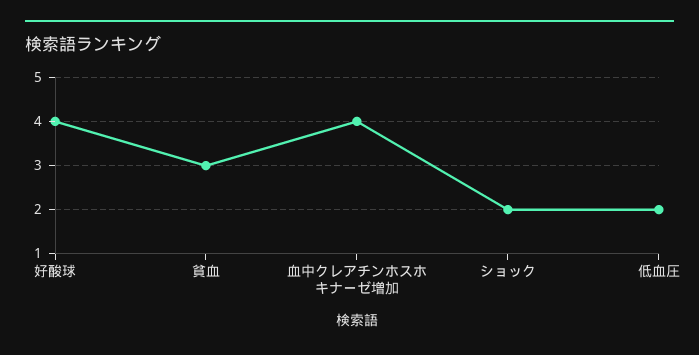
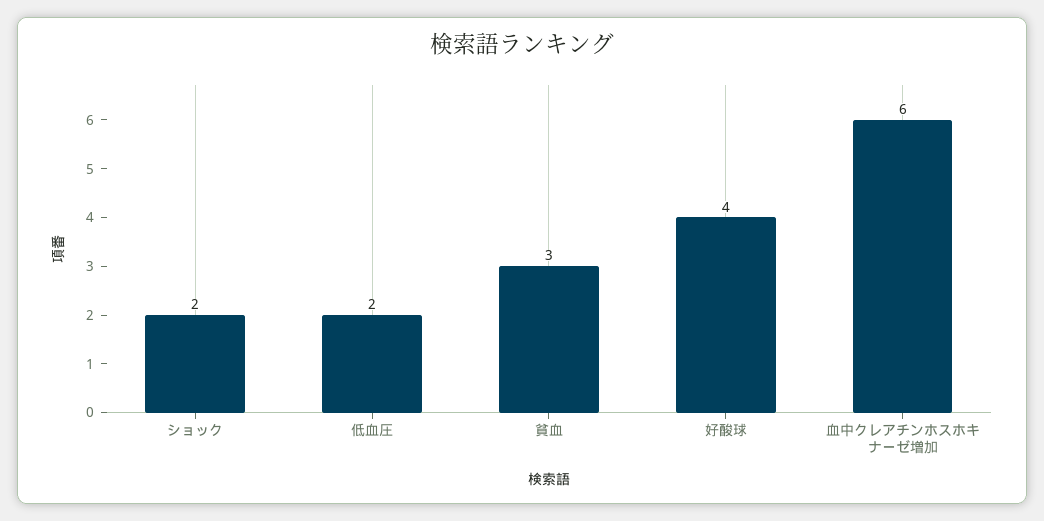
血中クレアチンホスホキナーゼ増加: 4 -> 6

